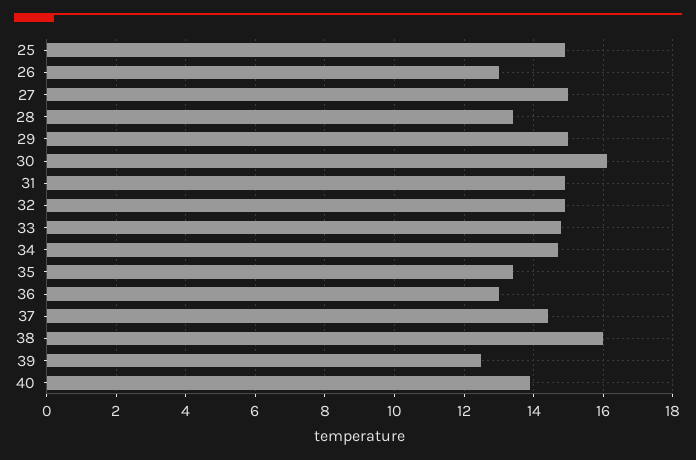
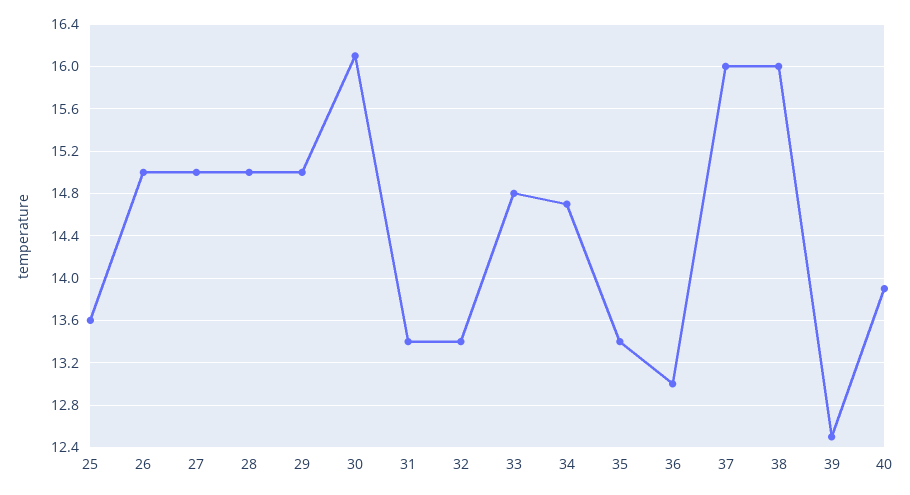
25: 15 -> 13.6
26: 13 -> 15
28: 13.5 -> 15
31: 15 -> 13.4
32: 15 -> 13.4
37: 14.5 -> 16

